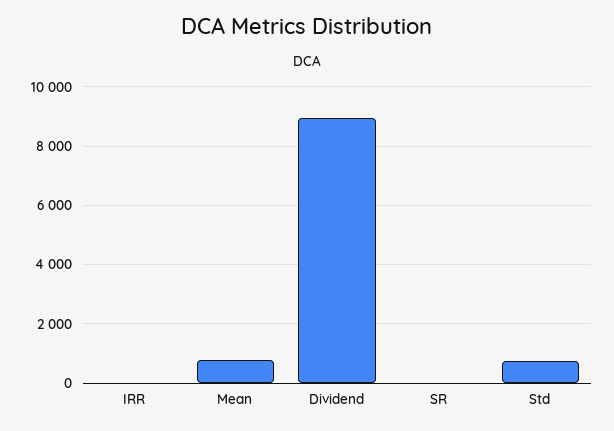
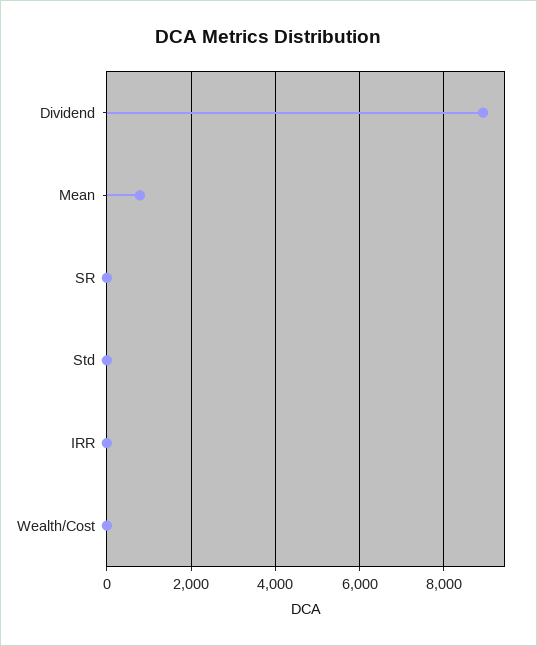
Std: 750 -> 0
Wealth/Cost: none -> 0

